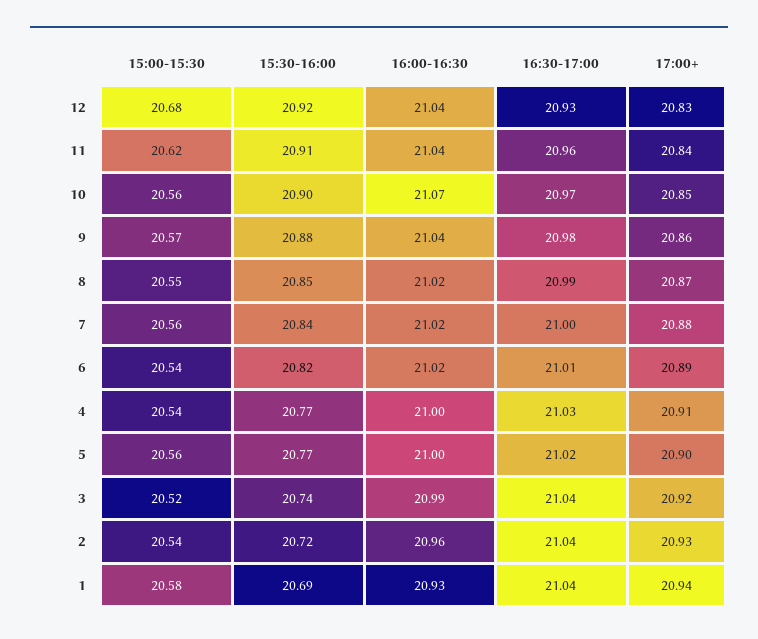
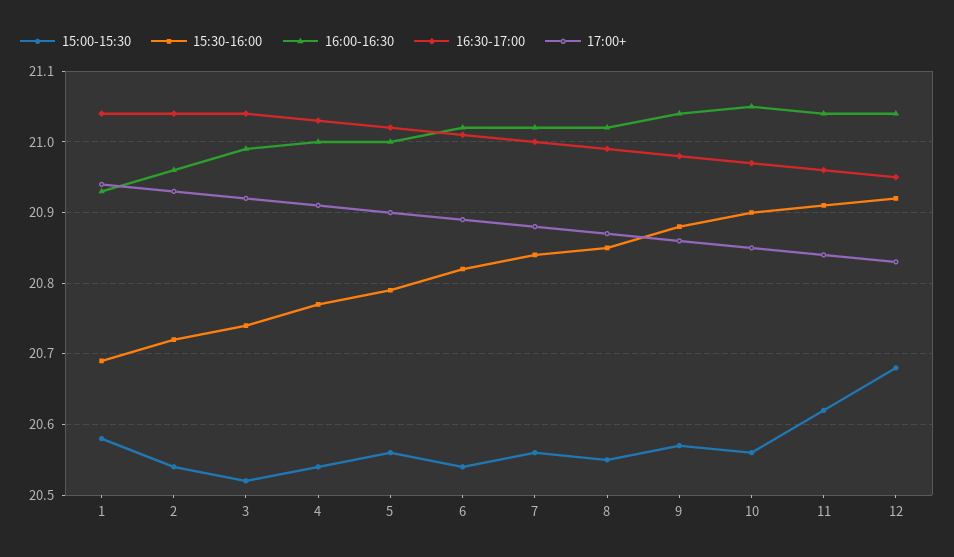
16:30-17:00, 12: 20.93 -> 20.95
16:00-16:30, 10: 21.07 -> 21.05
15:30-16:00, 5: 20.77 -> 20.79

